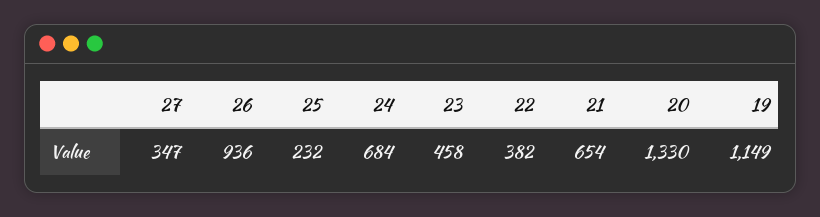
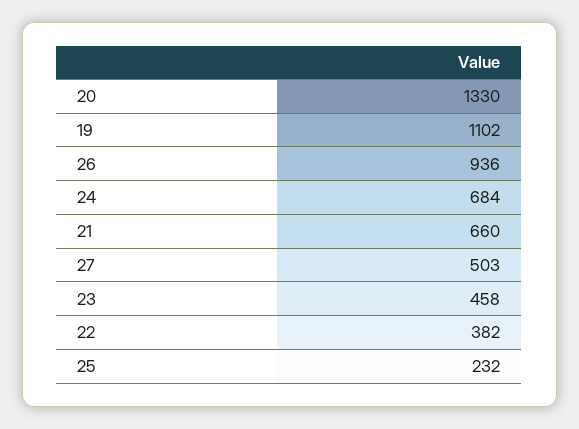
27: 347 -> 503
21: 654 -> 660
19: 1149 -> 1102

